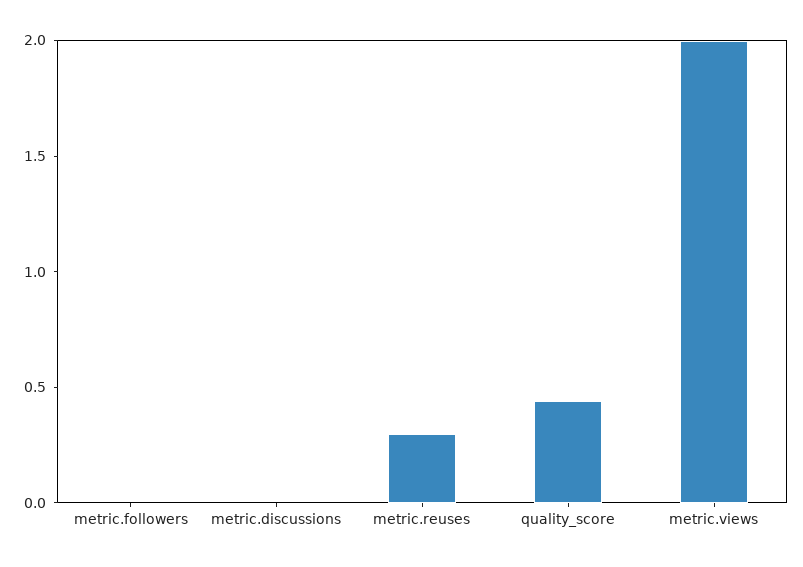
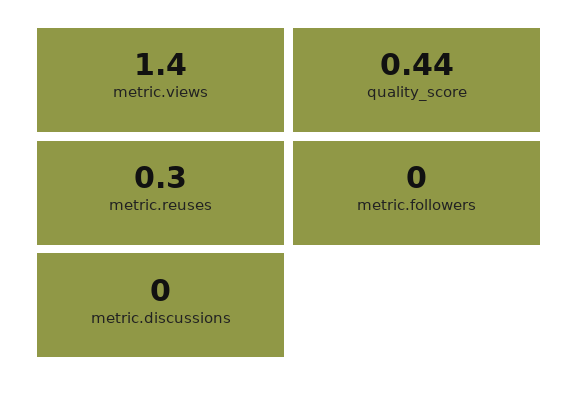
metric.views: 2 -> 1.4

